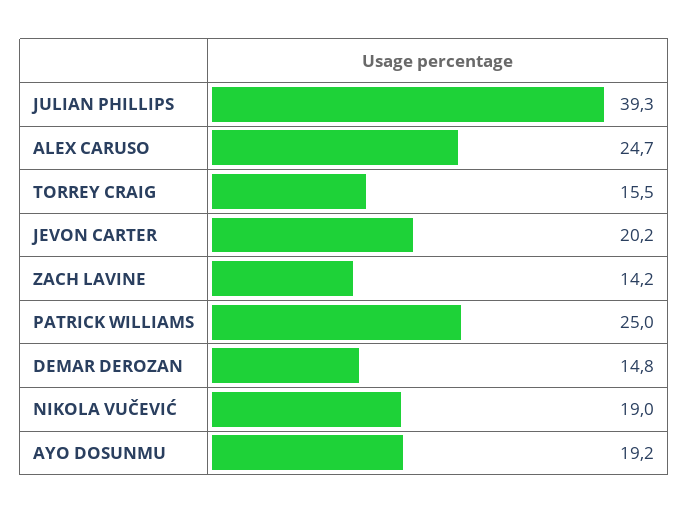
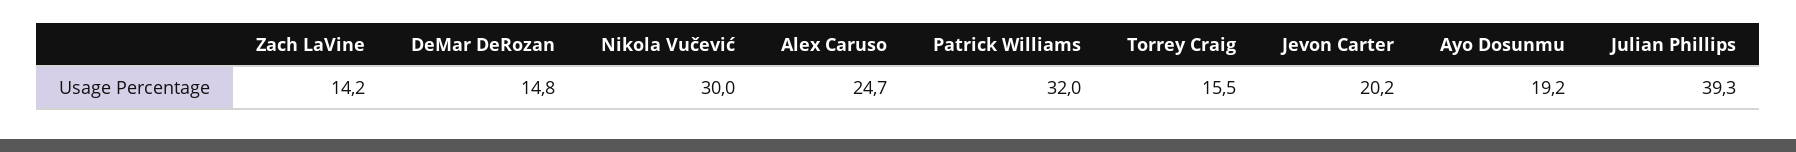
PATRICK WILLIAMS: 25 -> 32
NIKOLA VUČEVIĆ: 19 -> 30

